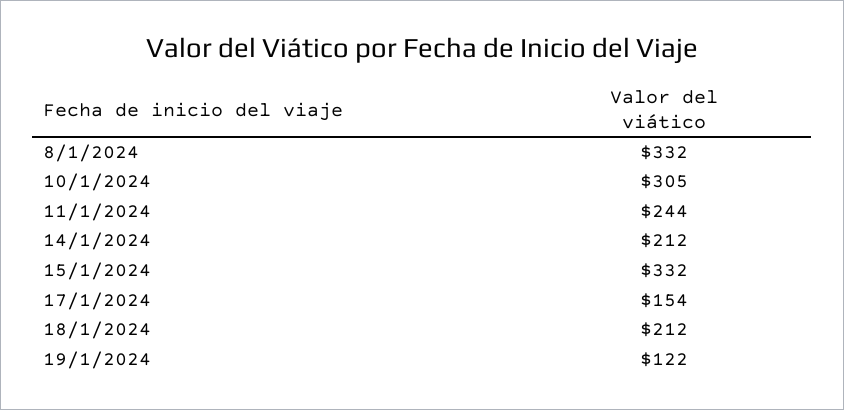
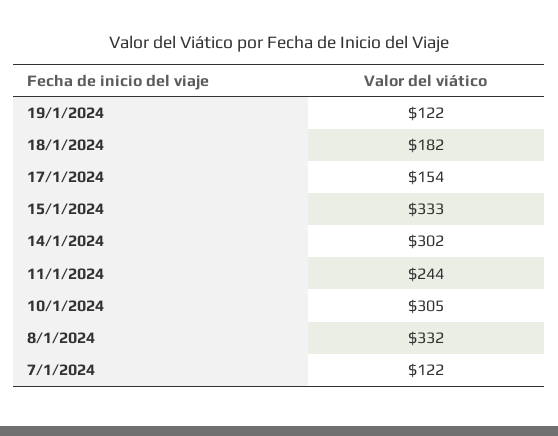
14/1/2024: 212 -> 302
15/1/2024: 332 -> 333
18/1/2024: 212 -> 182
7/1/2024: none -> 122

